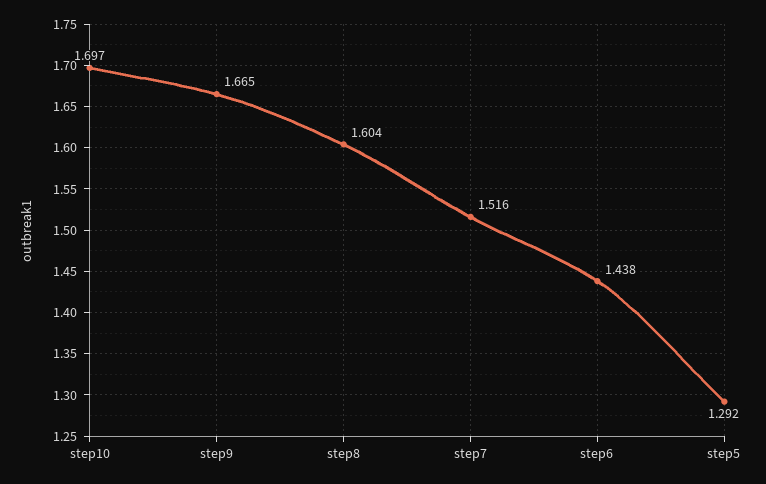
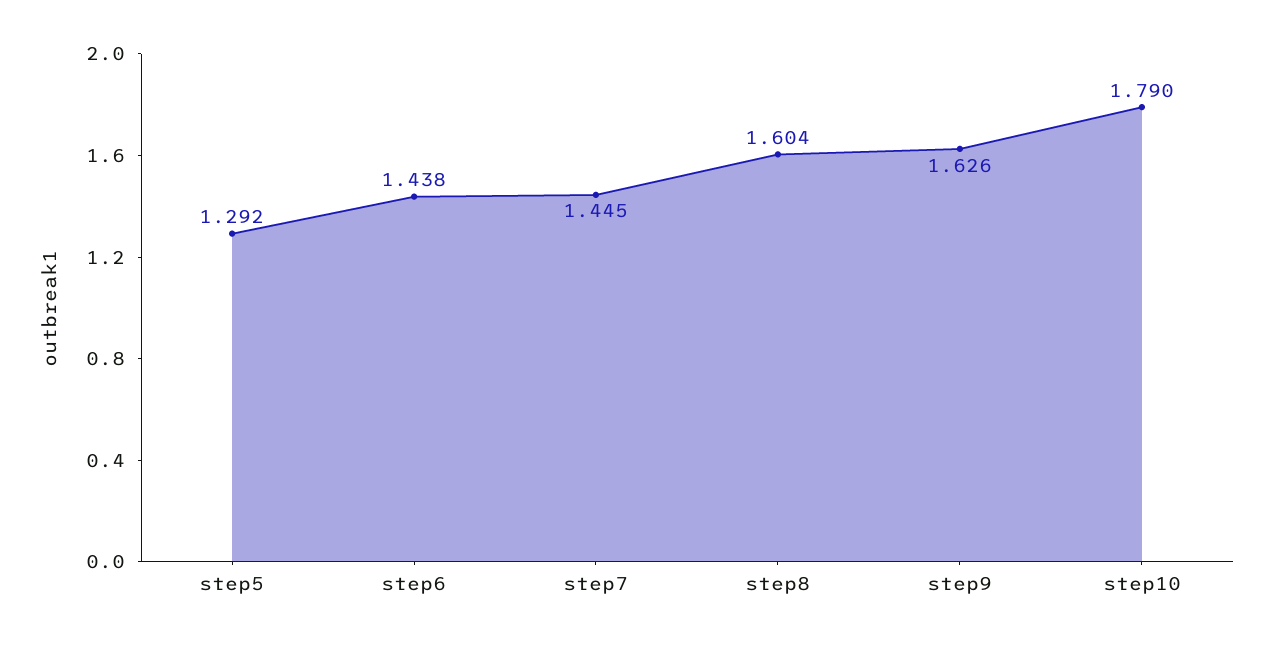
step10: 1.697 -> 1.79
step9: 1.665 -> 1.626
step7: 1.516 -> 1.445

